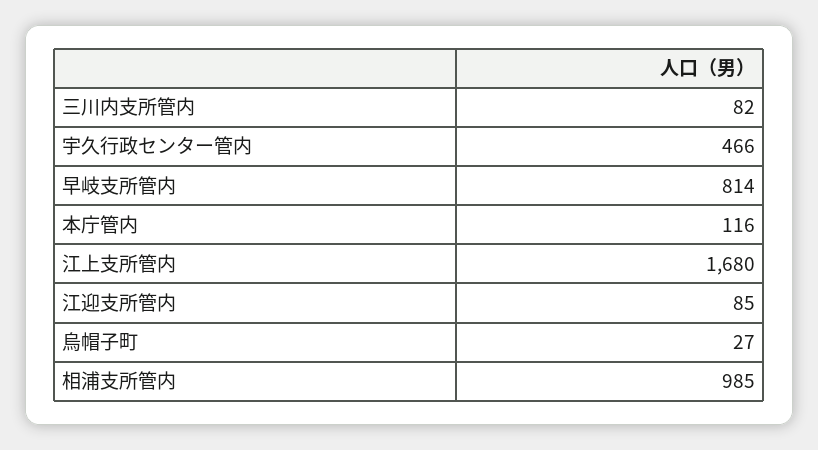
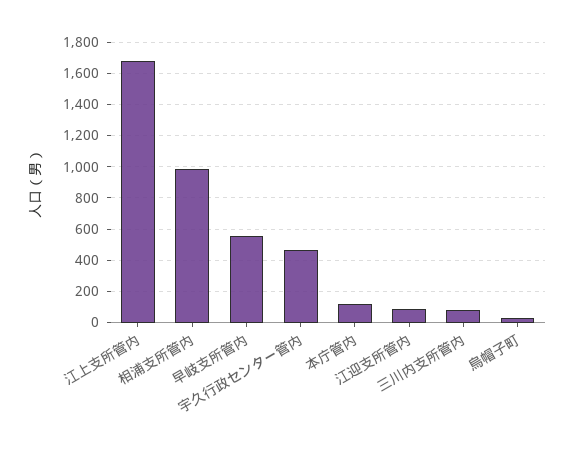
早岐支所管内: 814 -> 550

